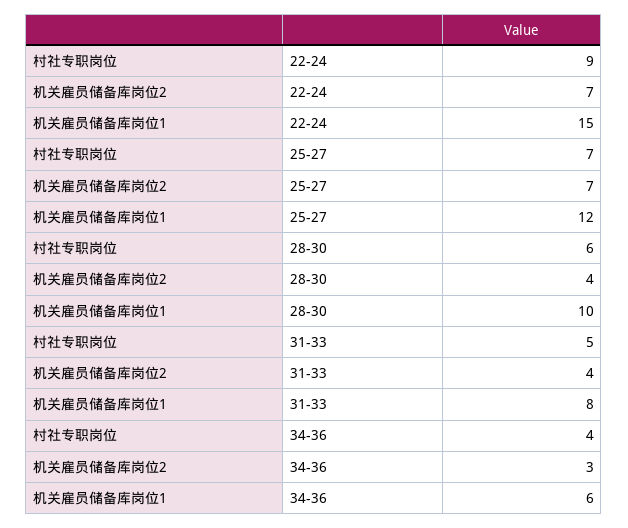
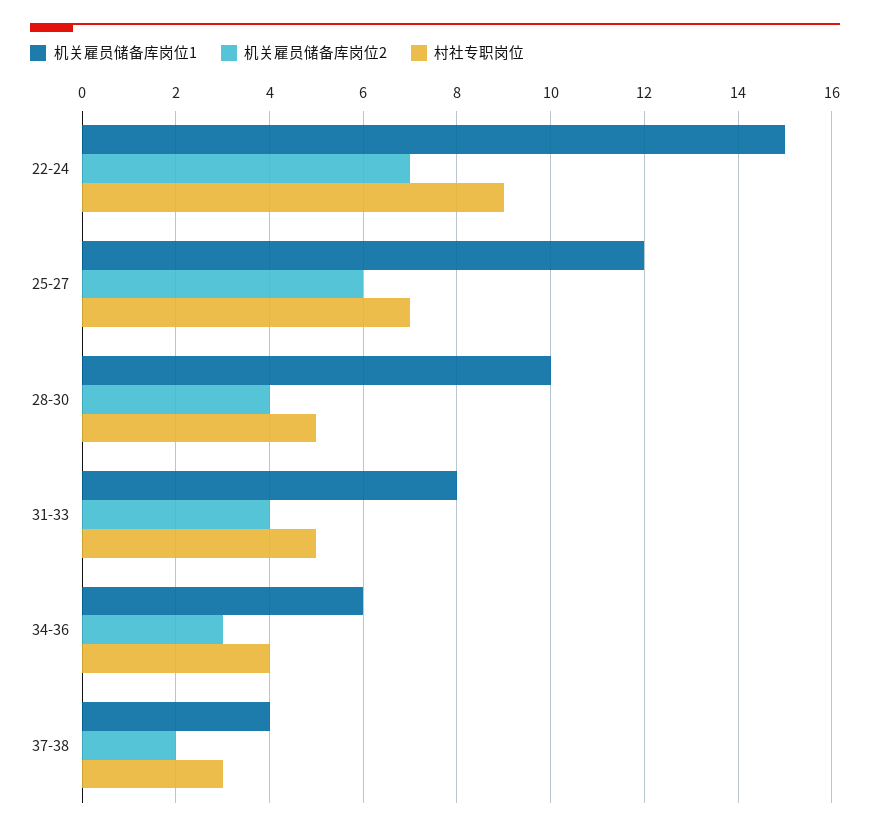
机关雇员储备库岗位2, 25-27: 7 -> 6
村社专职岗位, 28-30: 6 -> 5
机关雇员储备库岗位1, 37-38: none -> 4
机关雇员储备库岗位2, 37-38: none -> 2
村社专职岗位, 37-38: none -> 3

